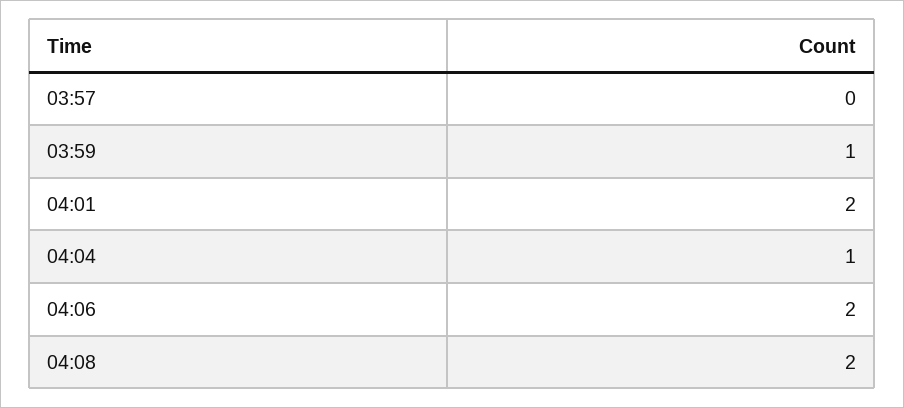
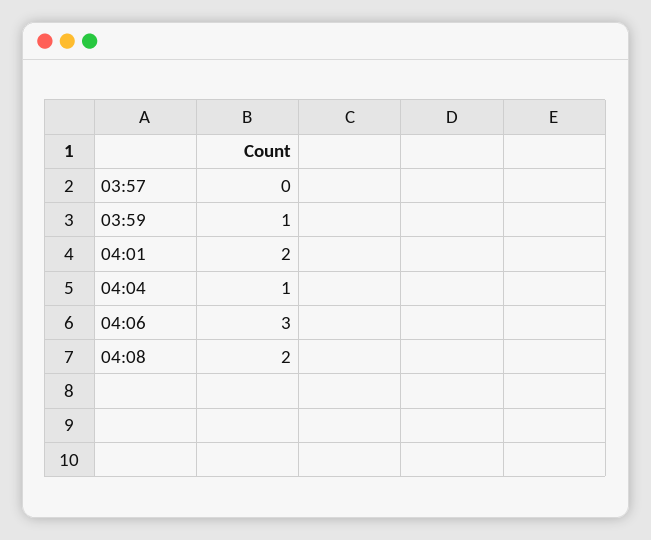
04:06: 2 -> 3

